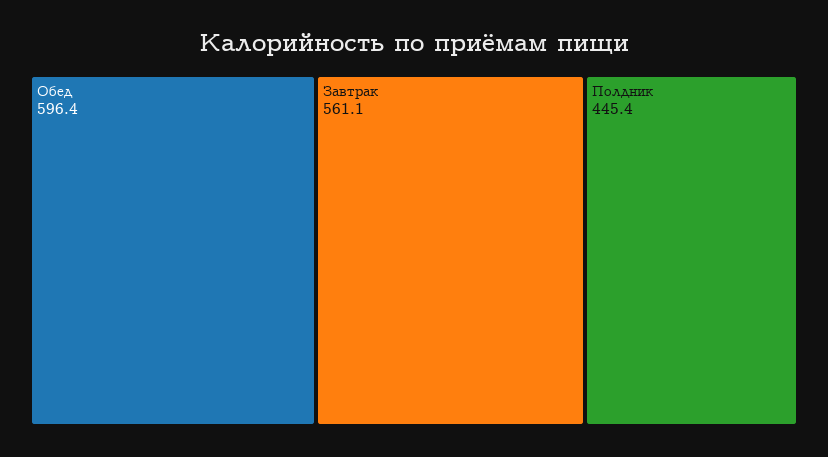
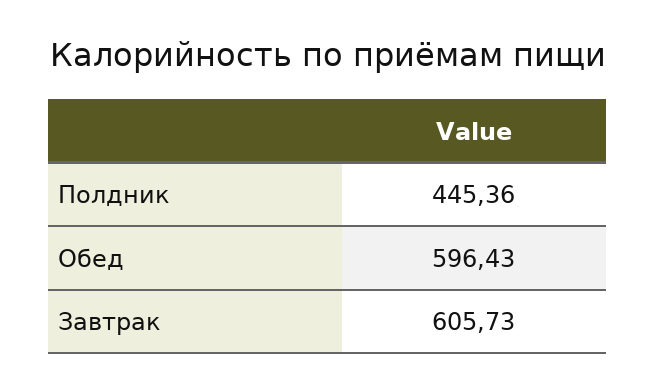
Завтрак: 561.1 -> 605.73

